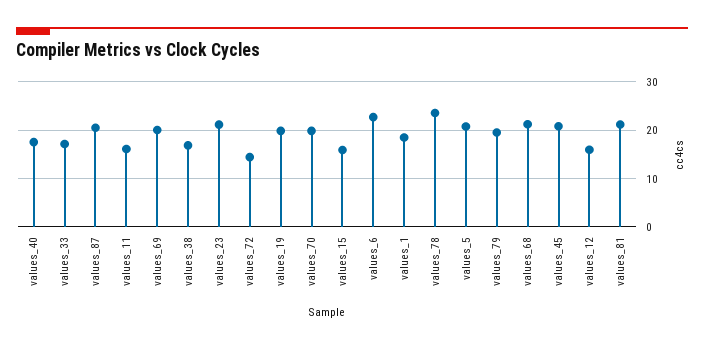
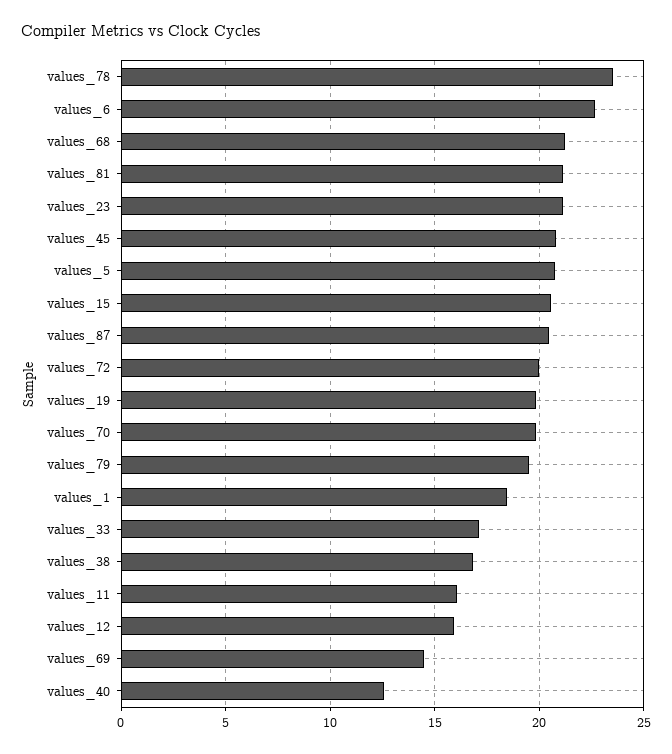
values_40: 18 -> 12.5
values_69: 20 -> 14.5
values_72: 14 -> 20
values_15: 16 -> 20.5

